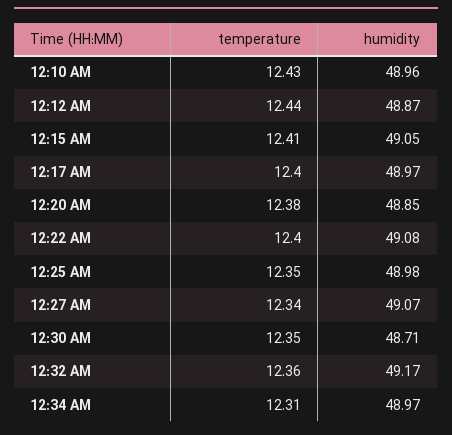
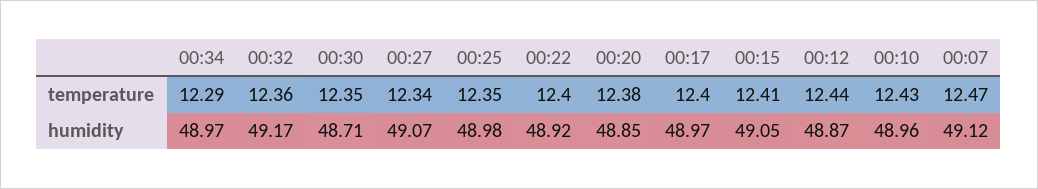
humidity, 12:22 AM: 49.08 -> 48.92
temperature, 12:34 AM: 12.31 -> 12.29
temperature, 00:07: none -> 12.47
humidity, 00:07: none -> 49.12

